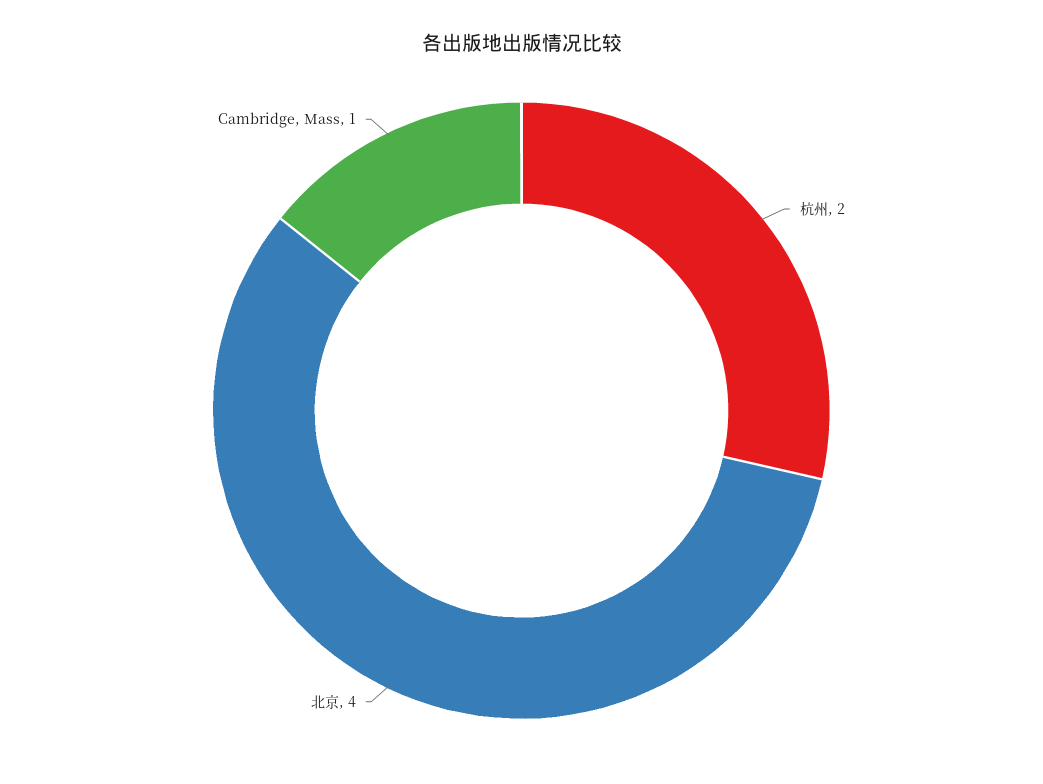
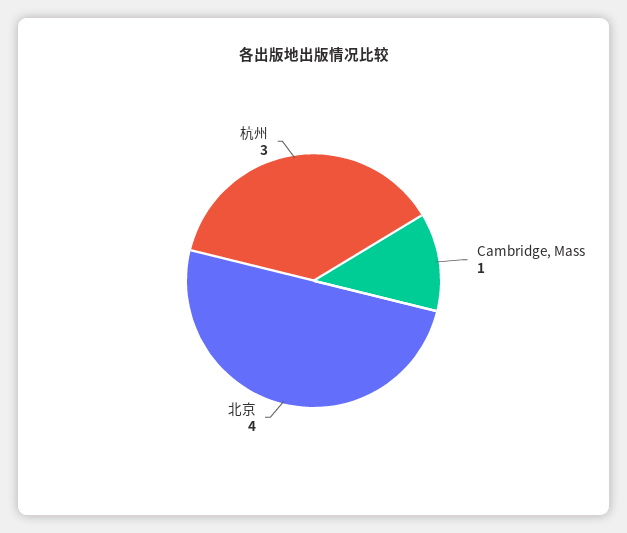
杭州: 2 -> 3

